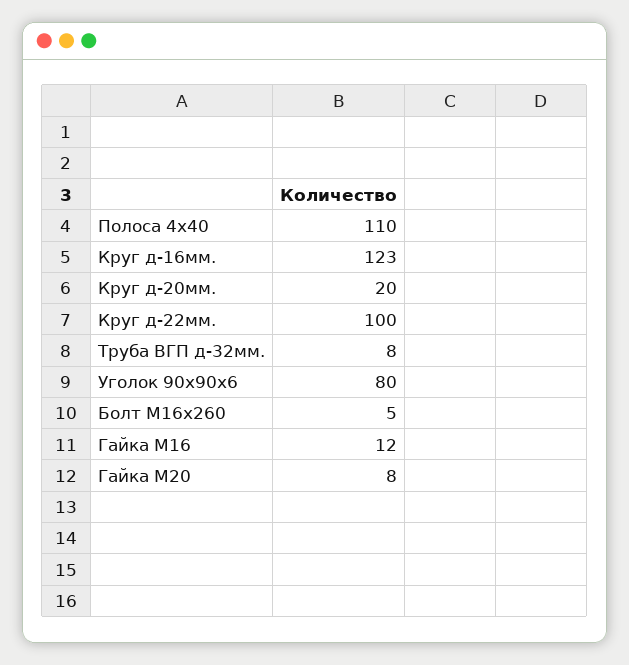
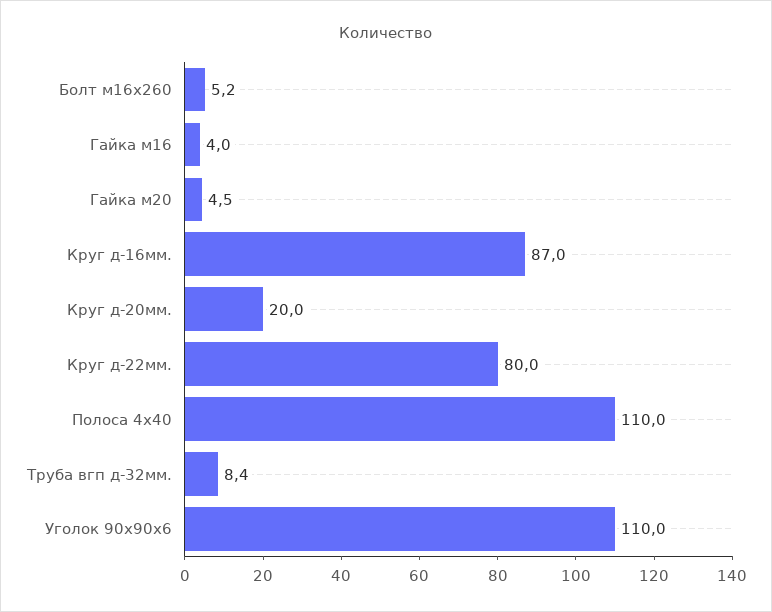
Круг д-16мм.: 123 -> 87
Круг д-22мм.: 100 -> 80
Уголок 90х90х6: 80 -> 110
Гайка М16: 12 -> 4
Гайка М20: 8 -> 4.5

